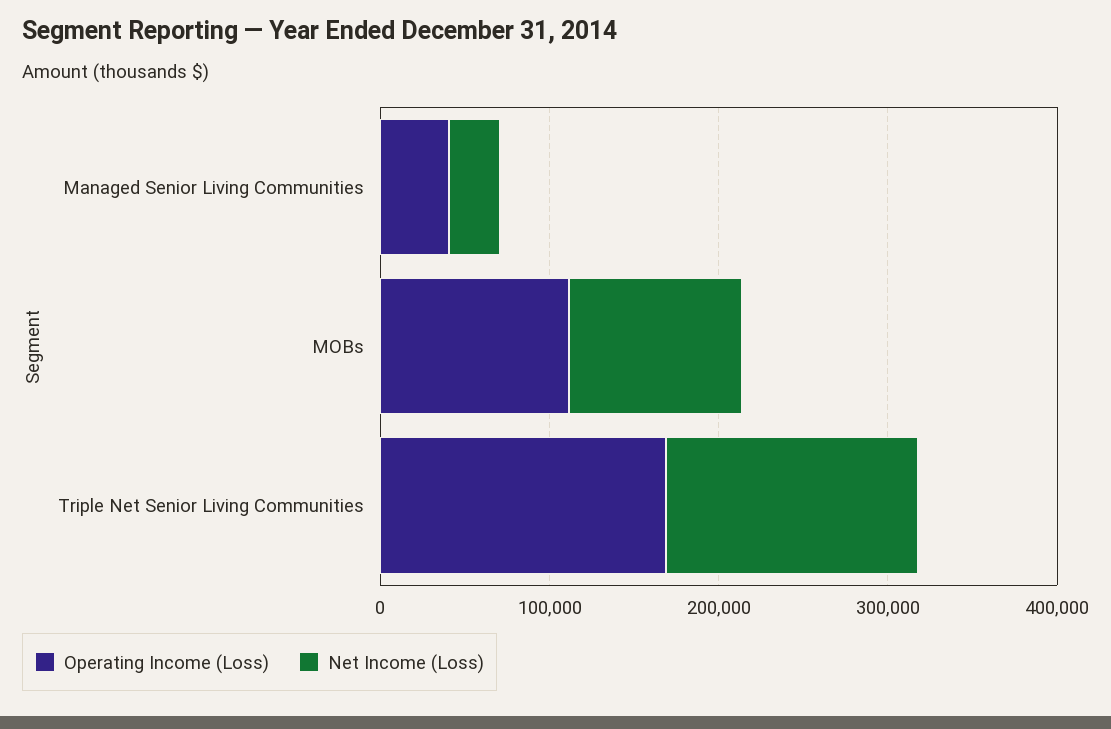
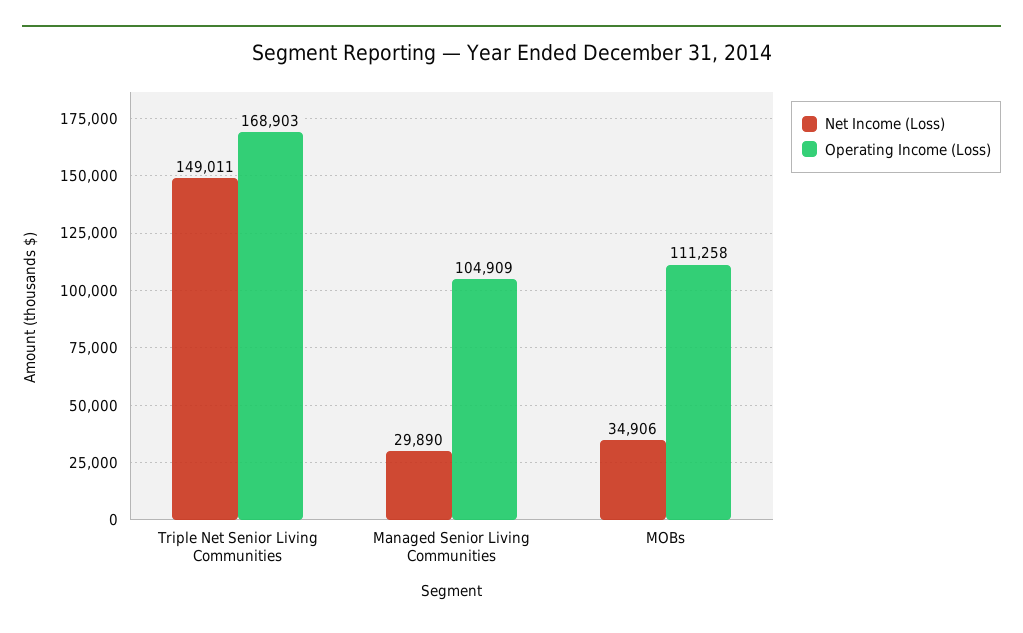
Operating Income (Loss), Managed Senior Living Communities: 40000 -> 104909
Net Income (Loss), MOBs: 100000 -> 34906

